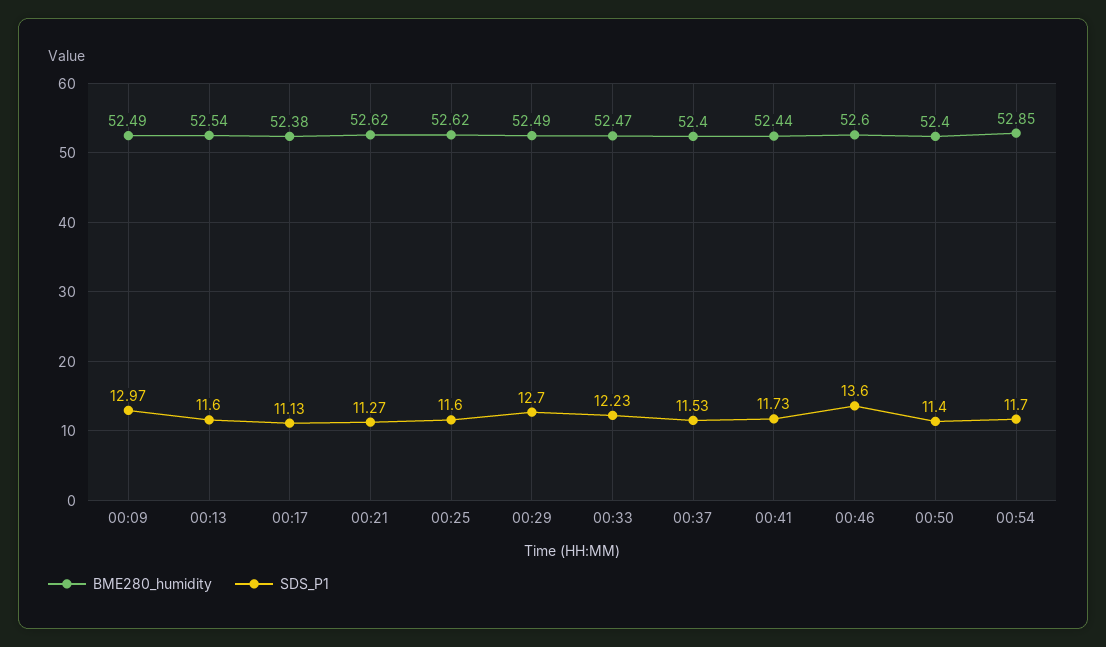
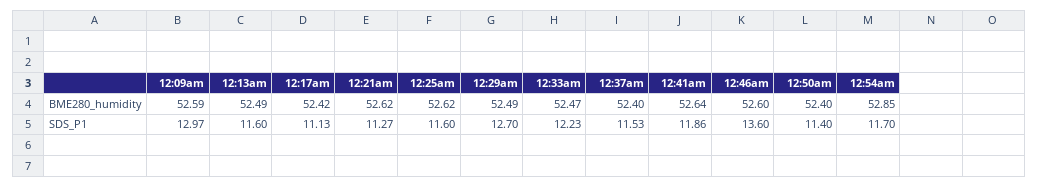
BME280_humidity, 00:09: 52.49 -> 52.59
BME280_humidity, 00:13: 52.54 -> 52.49
BME280_humidity, 00:17: 52.38 -> 52.42
BME280_humidity, 00:41: 52.44 -> 52.64
SDS_P1, 00:41: 11.73 -> 11.86

